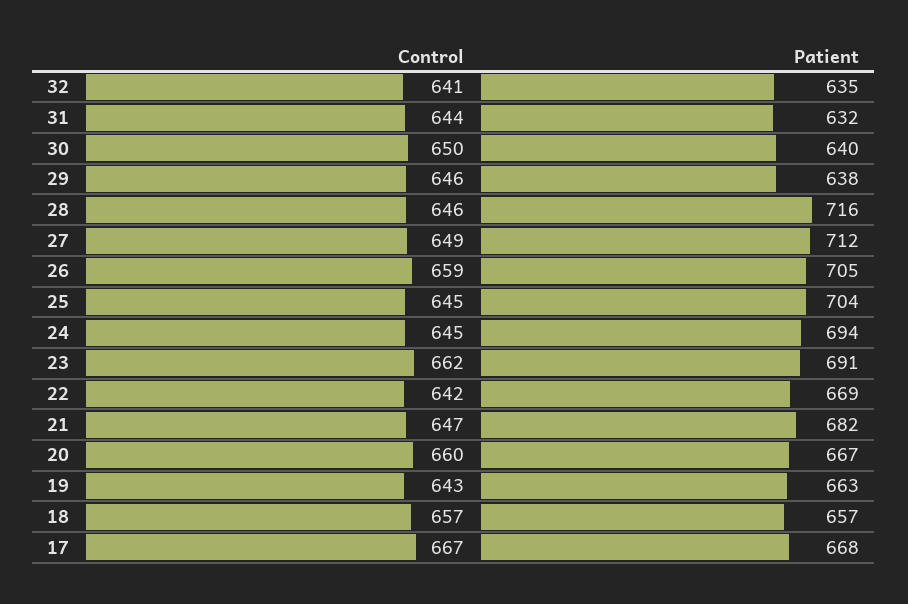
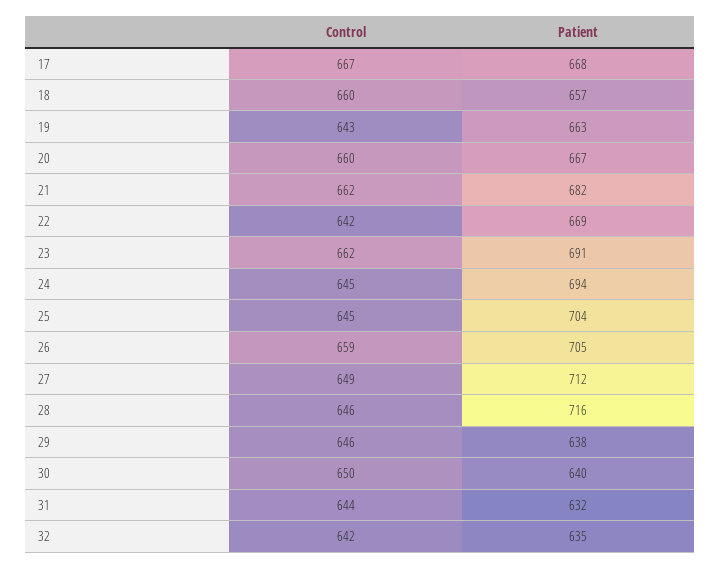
Control, 32: 641 -> 642
Control, 21: 647 -> 662
Control, 18: 657 -> 660

